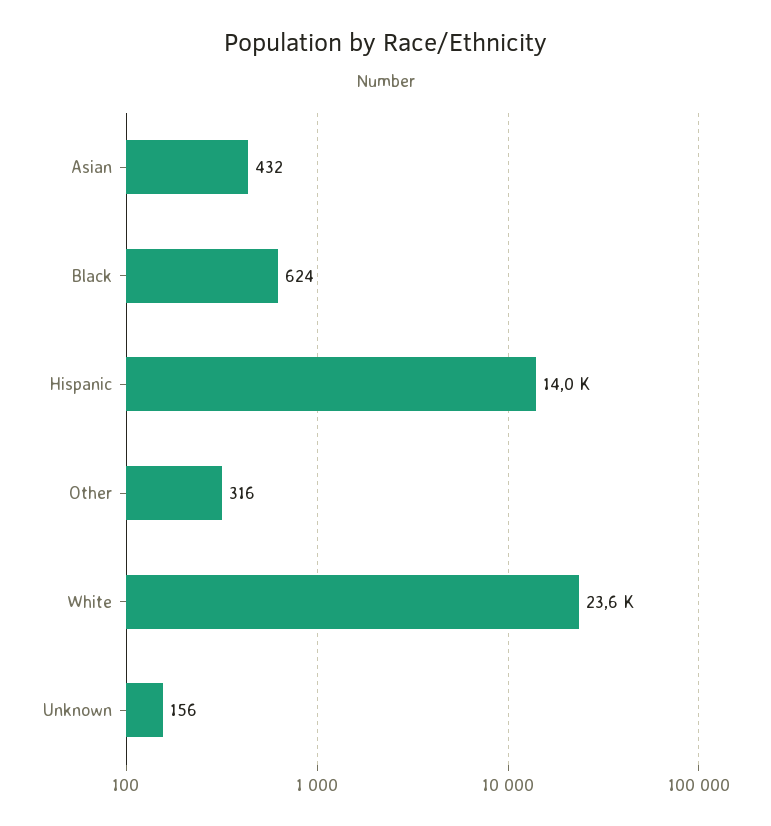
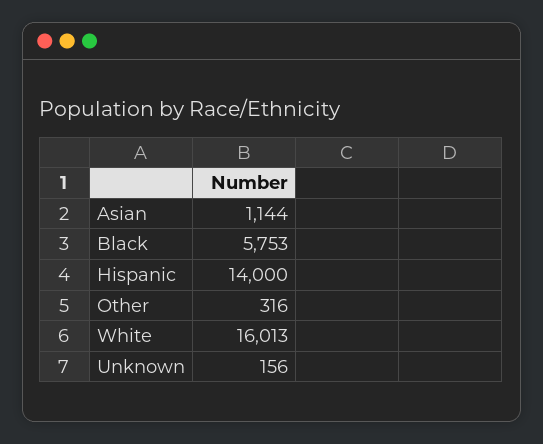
Asian: 432 -> 1144
Black: 624 -> 5753
White: 23600 -> 16013

